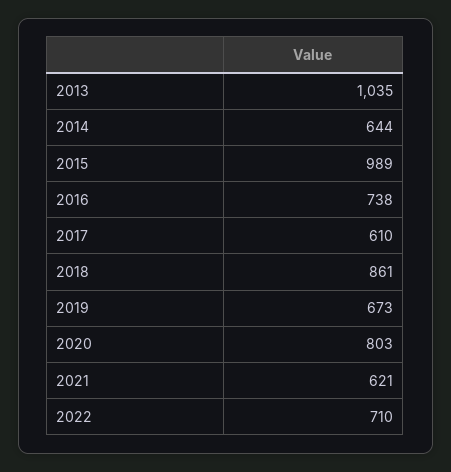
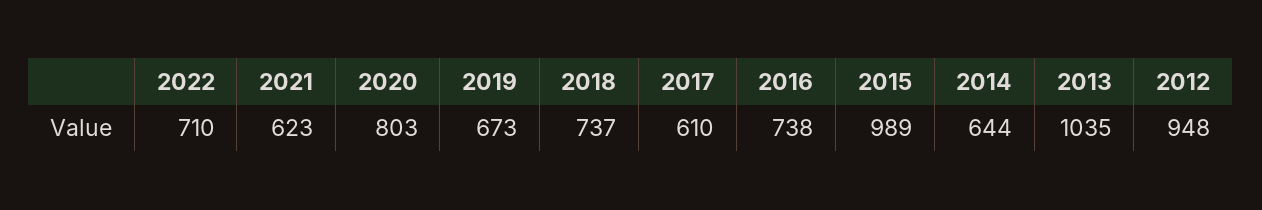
2018: 861 -> 737
2021: 621 -> 623
2012: none -> 948

